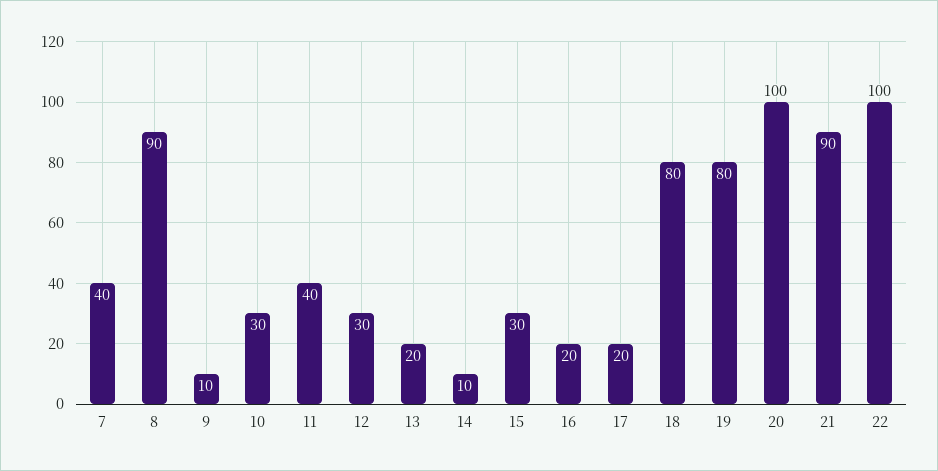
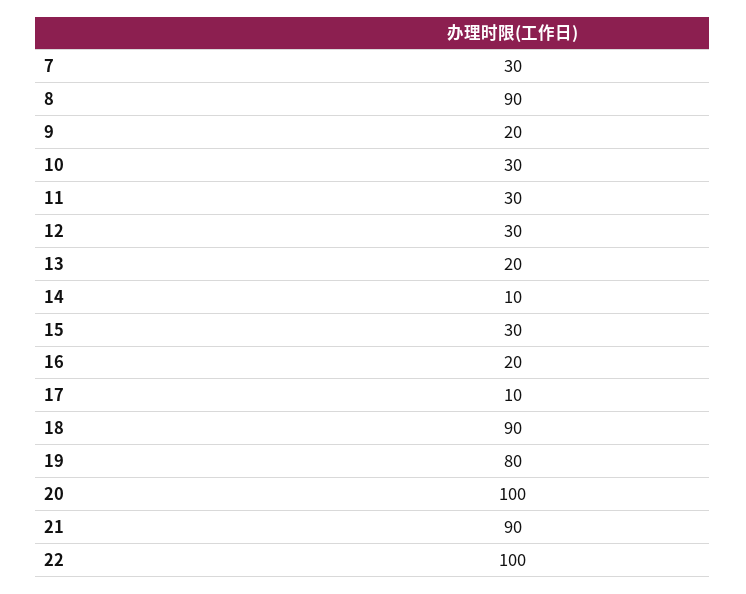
7: 40 -> 30
9: 10 -> 20
11: 40 -> 30
17: 20 -> 10
18: 80 -> 90

